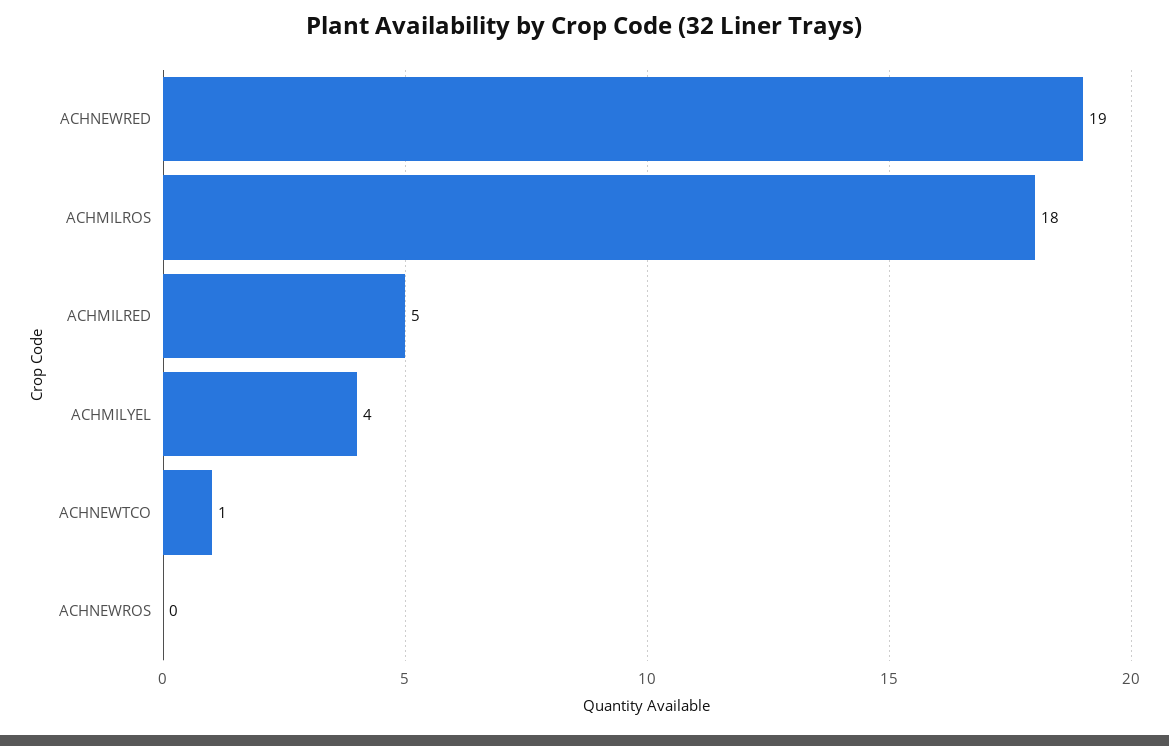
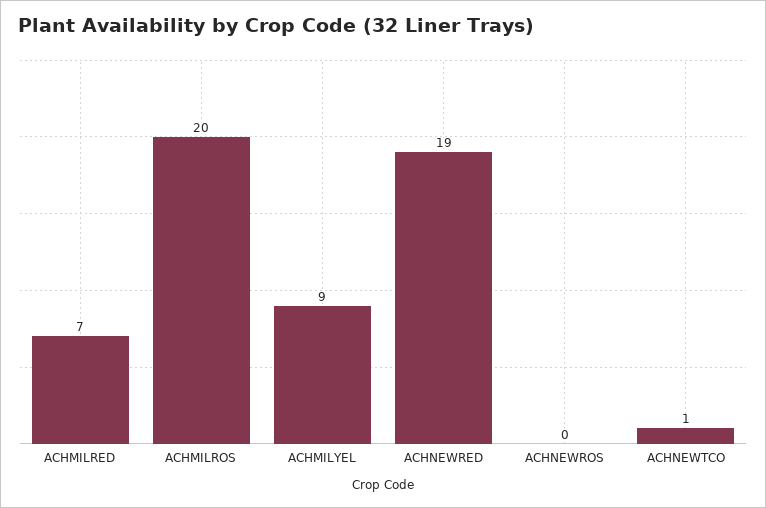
ACHMILROS: 18 -> 20
ACHMILRED: 5 -> 7
ACHMILYEL: 4 -> 9

